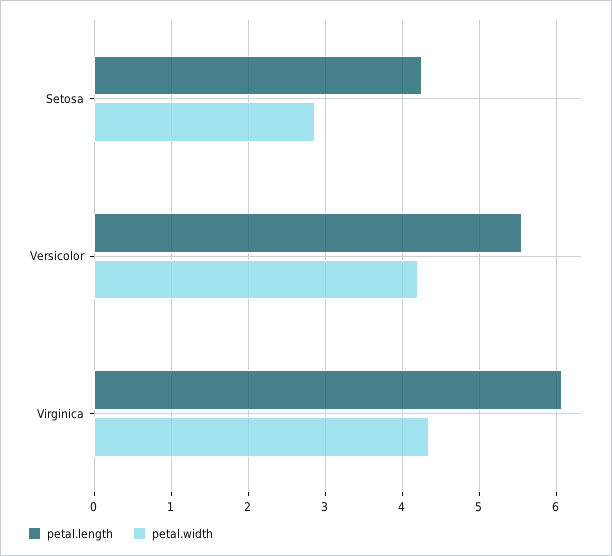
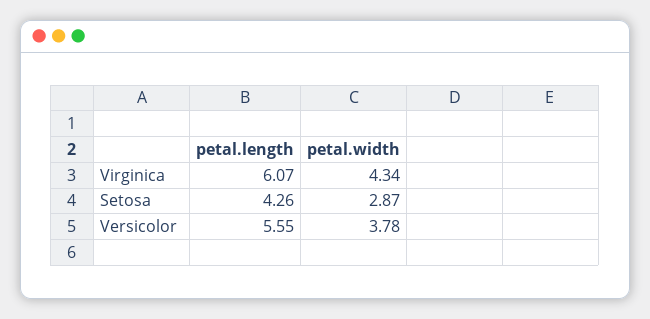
petal.width, Versicolor: 4.2 -> 3.78

